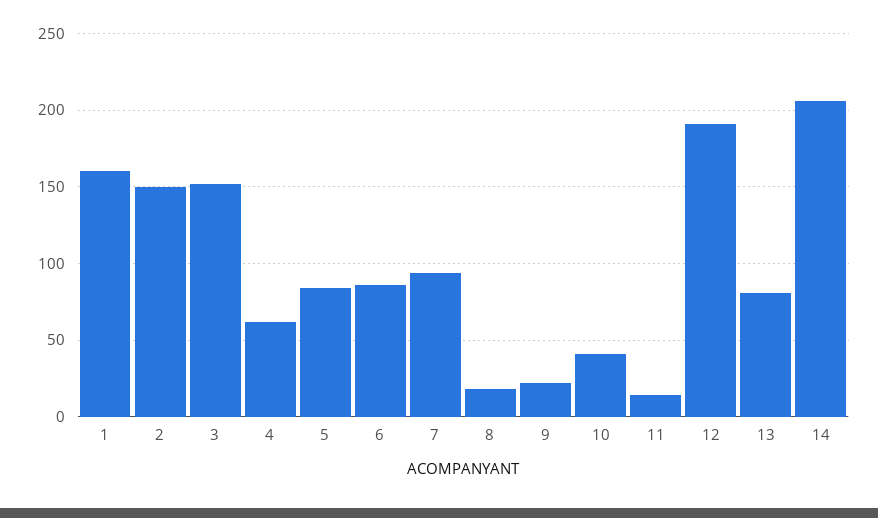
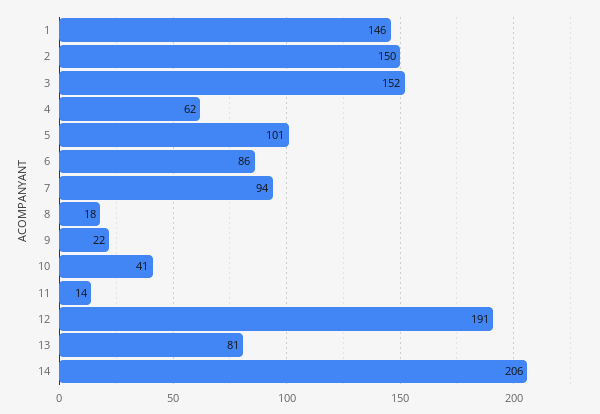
1: 160 -> 146
5: 85 -> 101

